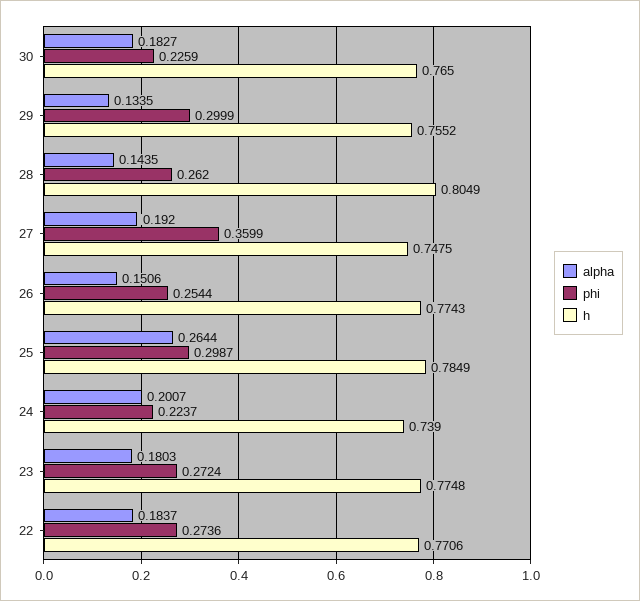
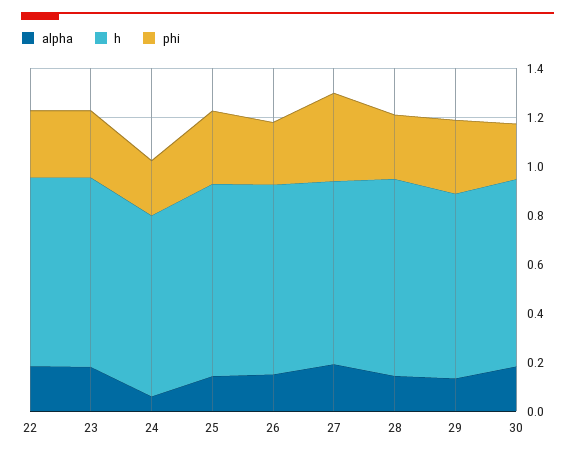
alpha, 25: 0.2644 -> 0.15
alpha, 24: 0.2007 -> 0.05

